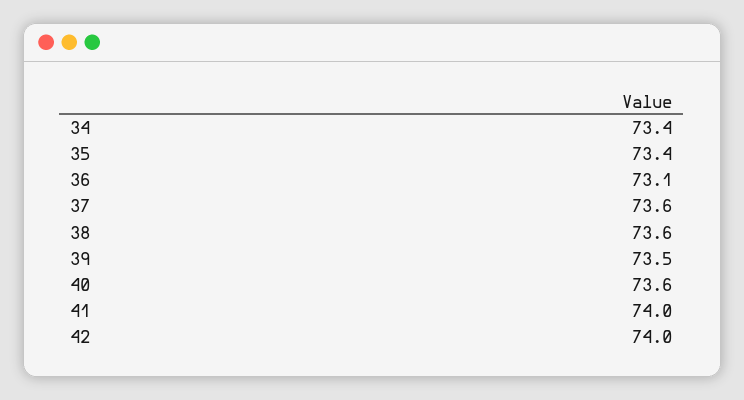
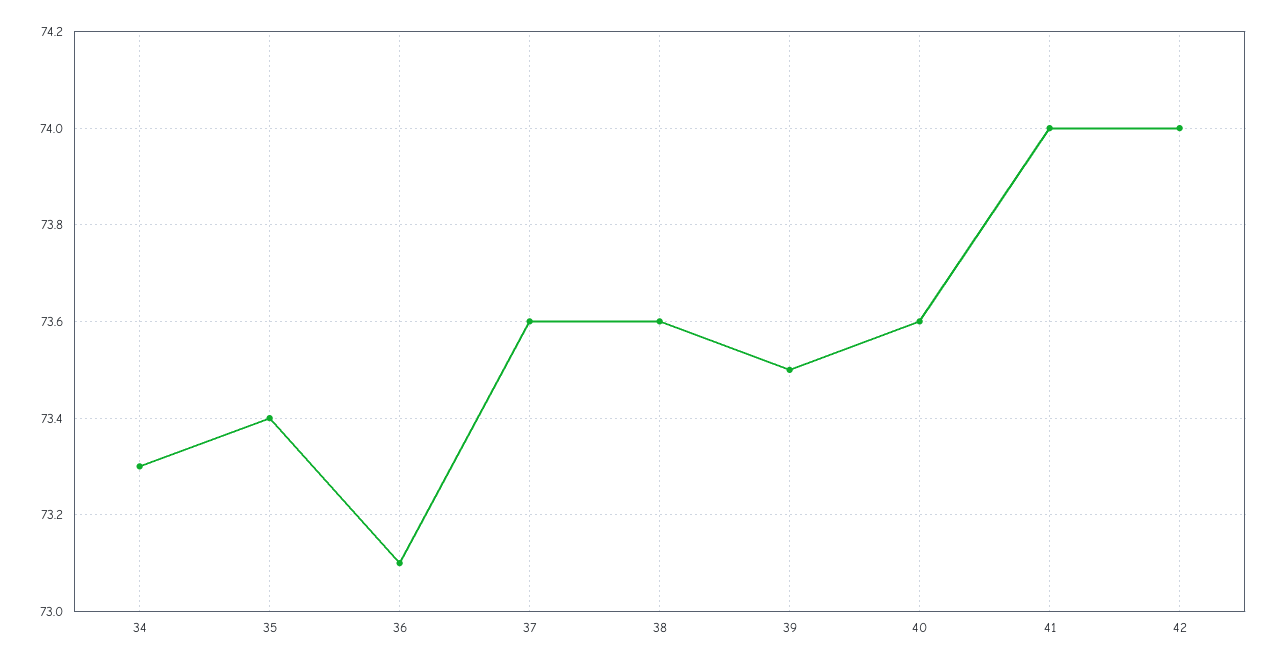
34: 73.4 -> 73.3

